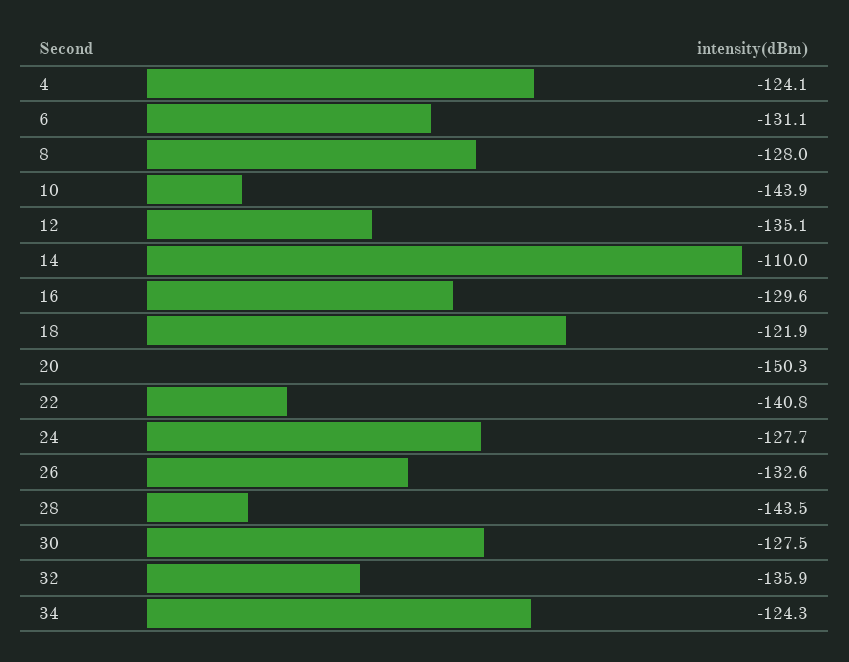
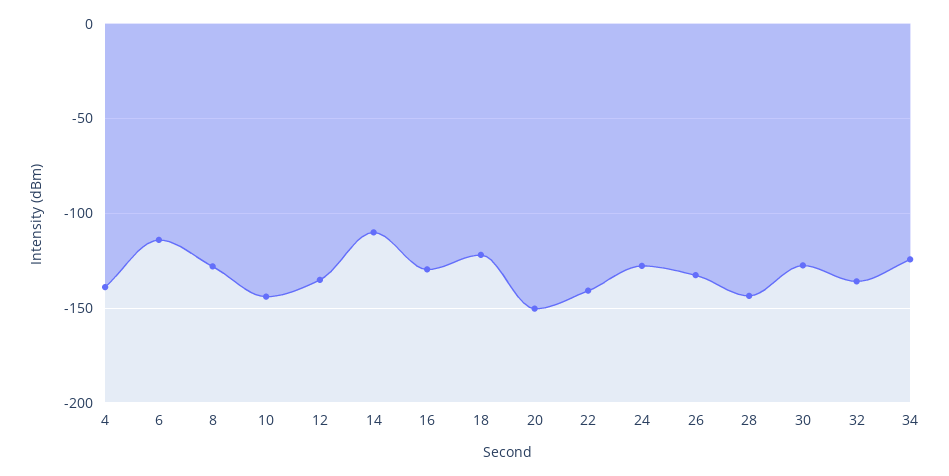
4: -124.1 -> -140
6: -131.1 -> -115

